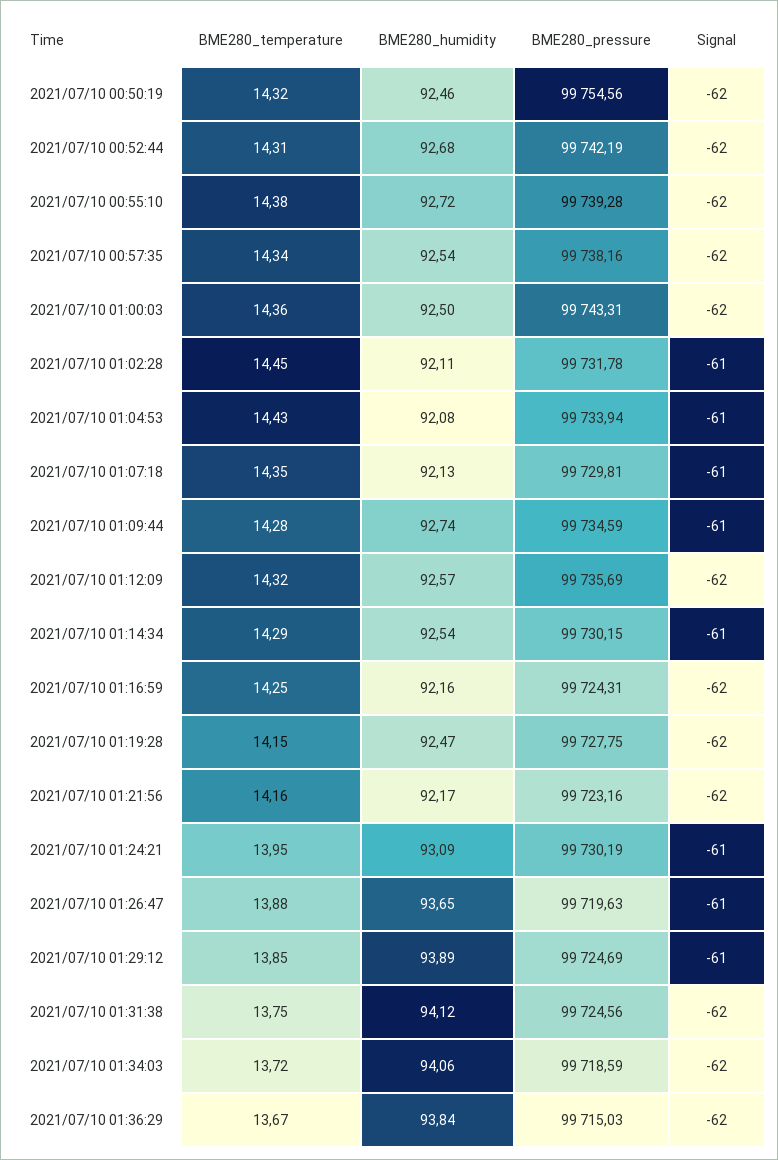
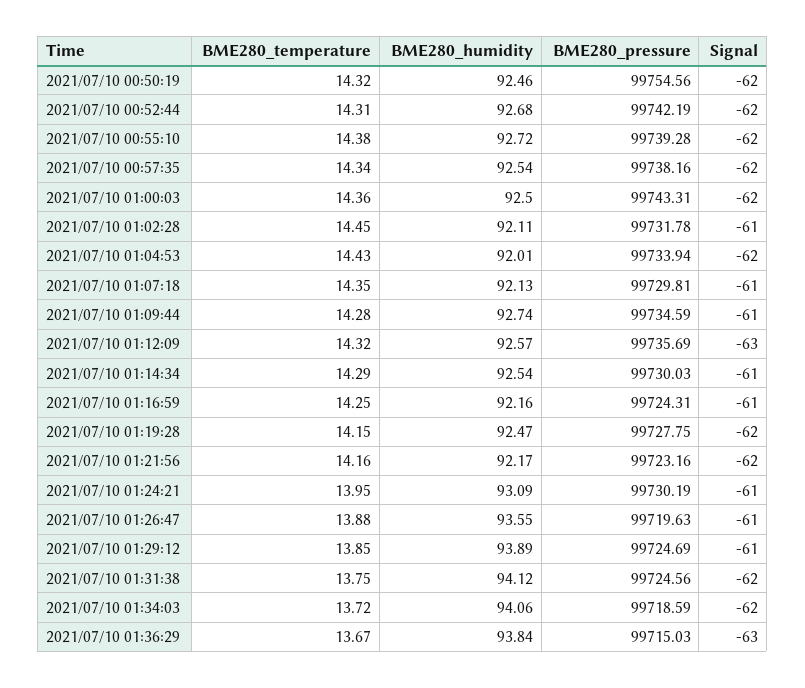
BME280_humidity, 2021/07/10 01:04:53: 92.08 -> 92.01
Signal, 2021/07/10 01:04:53: -61 -> -62
Signal, 2021/07/10 01:12:09: -62 -> -63
BME280_pressure, 2021/07/10 01:14:34: 99730.15 -> 99730.03
Signal, 2021/07/10 01:16:59: -62 -> -61
BME280_humidity, 2021/07/10 01:26:47: 93.65 -> 93.55
Signal, 2021/07/10 01:36:29: -62 -> -63

